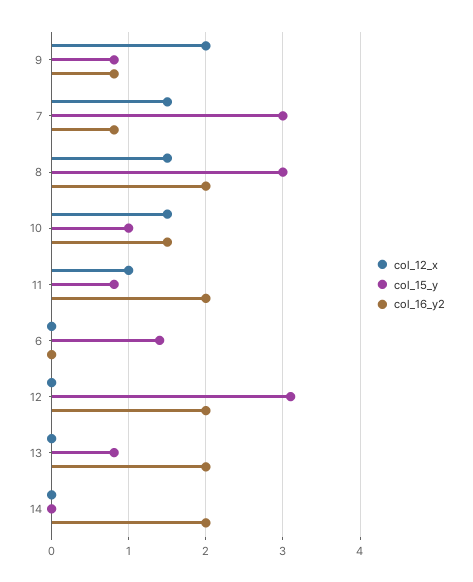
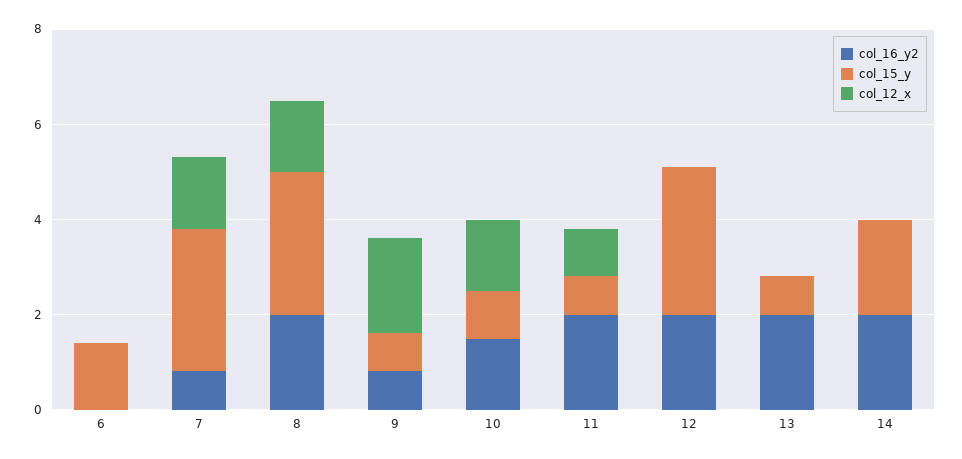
col_15_y, 14: 0 -> 2

